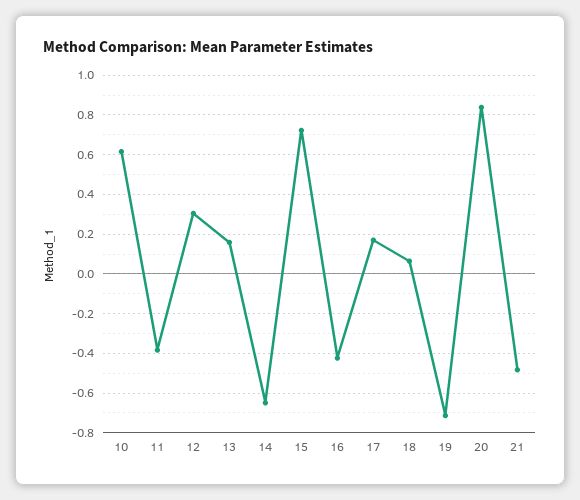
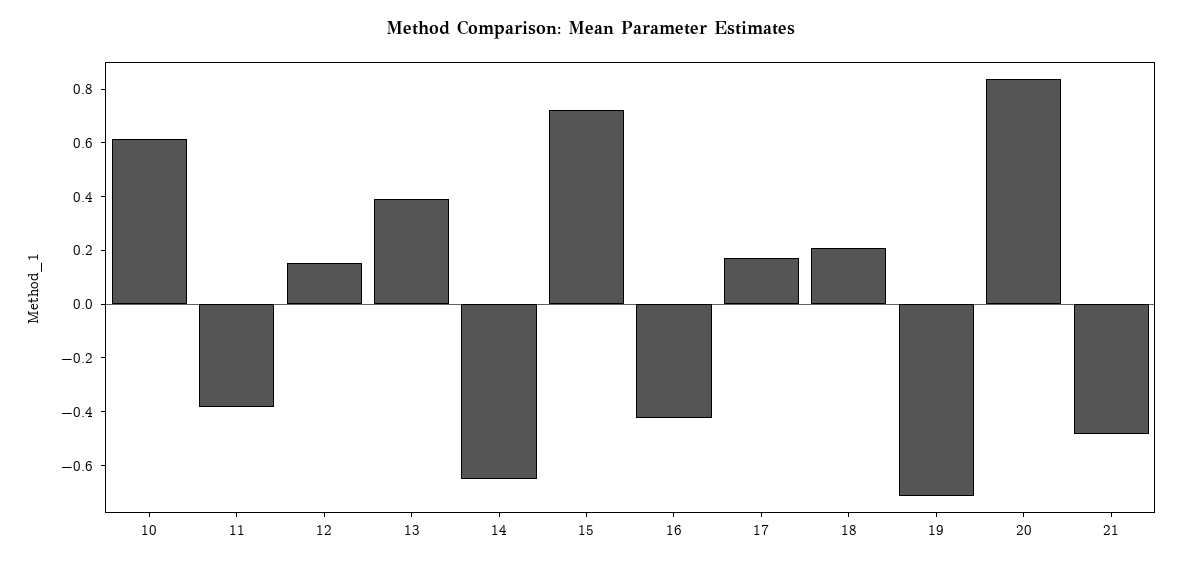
12: 0.3 -> 0.15
13: 0.15 -> 0.4
18: 0.05 -> 0.2

